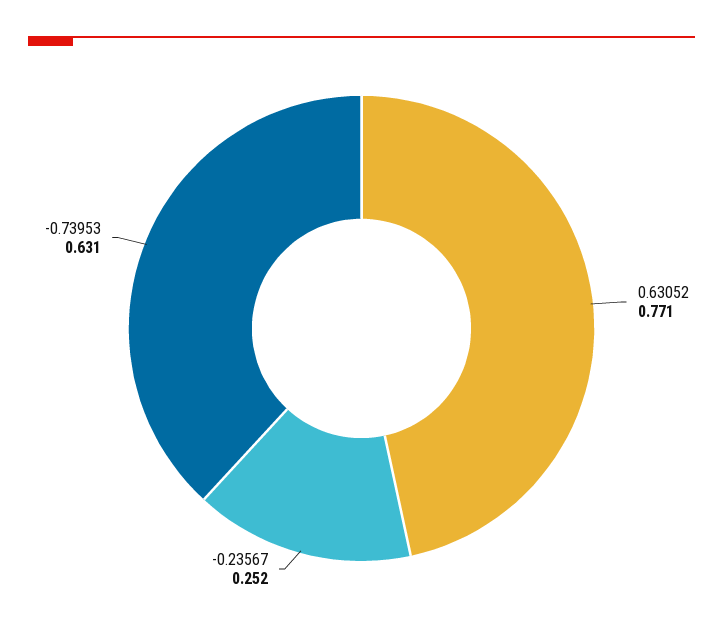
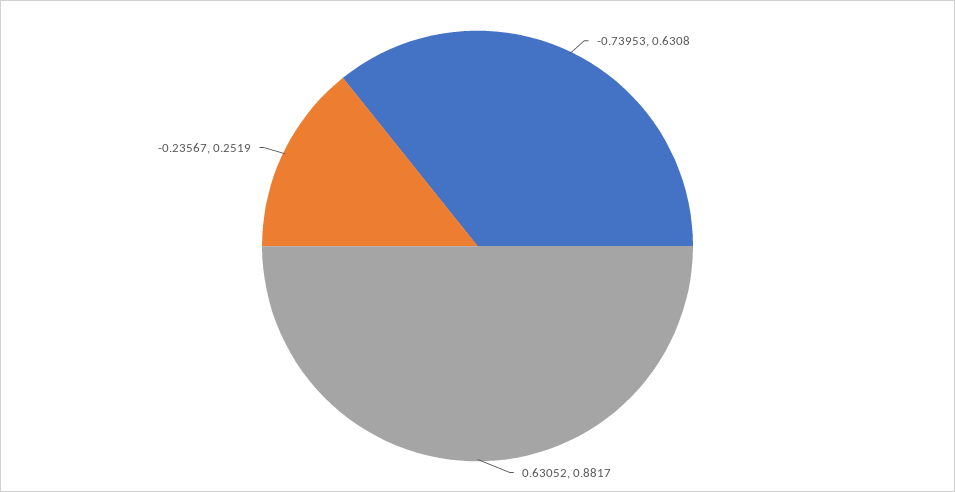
0.63052: 0.771 -> 0.8817

